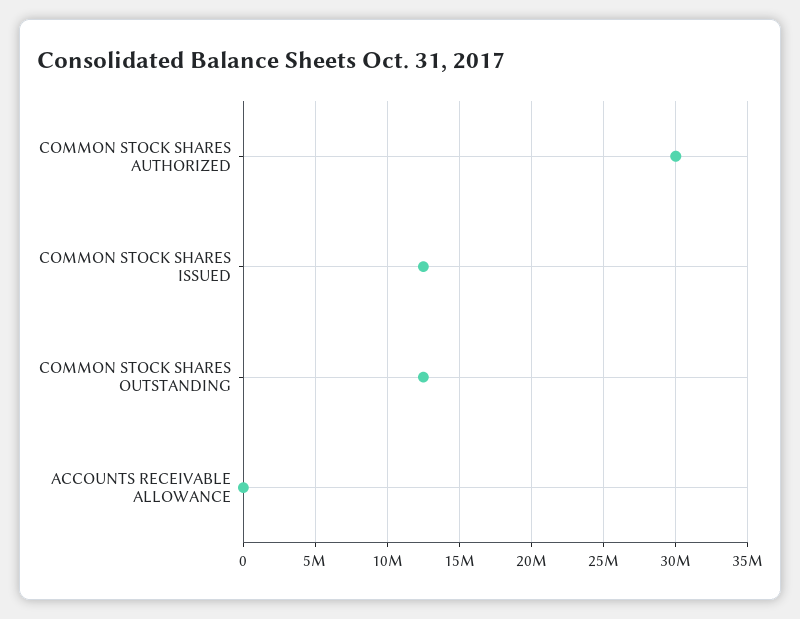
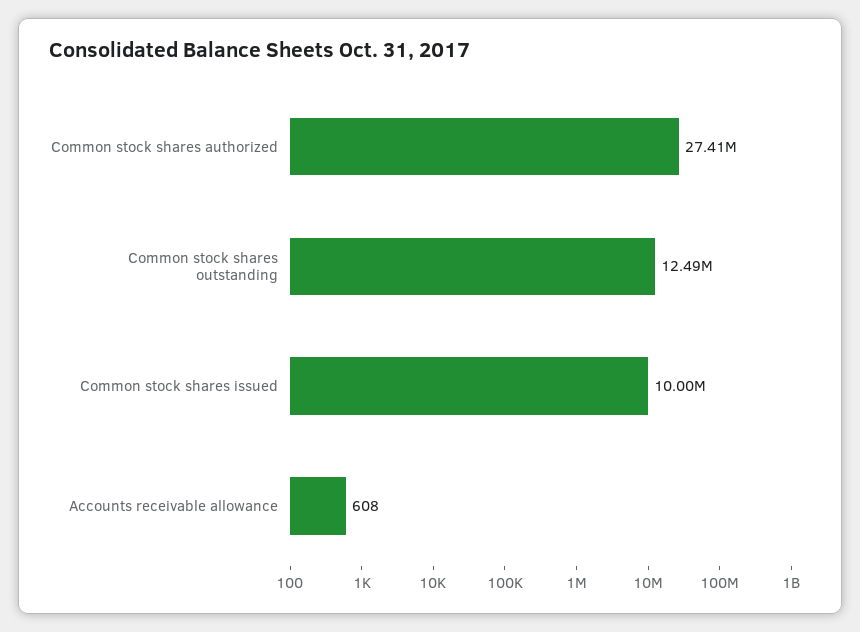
COMMON STOCK SHARES AUTHORIZED: 30000000 -> 27410000
COMMON STOCK SHARES ISSUED: 12500000 -> 10000000

